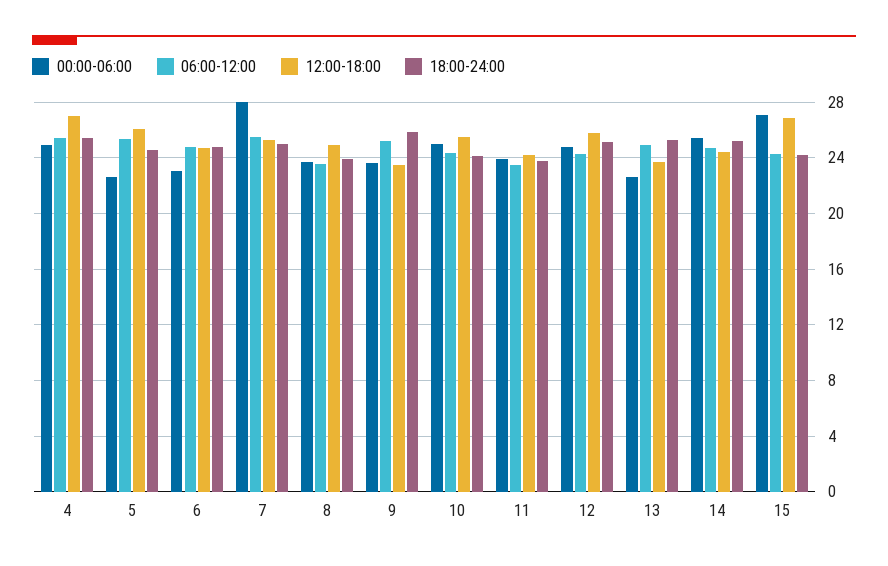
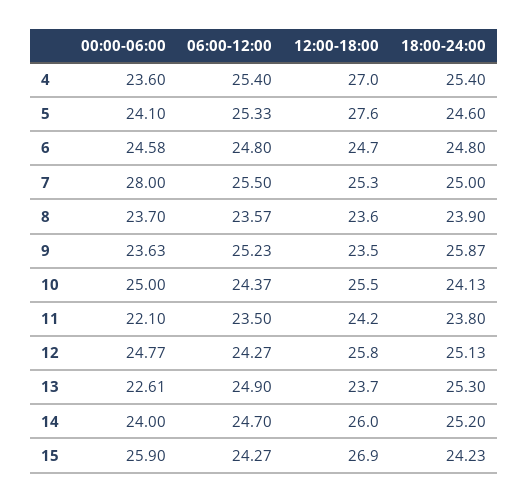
00:00-06:00, 4: 25 -> 23.6
00:00-06:00, 5: 22.5 -> 24.1
12:00-18:00, 5: 26 -> 27.6
00:00-06:00, 6: 23 -> 24.58
12:00-18:00, 8: 25 -> 23.6
00:00-06:00, 11: 24 -> 22.1
00:00-06:00, 14: 25.5 -> 24
12:00-18:00, 14: 24.5 -> 26
00:00-06:00, 15: 27 -> 25.9

